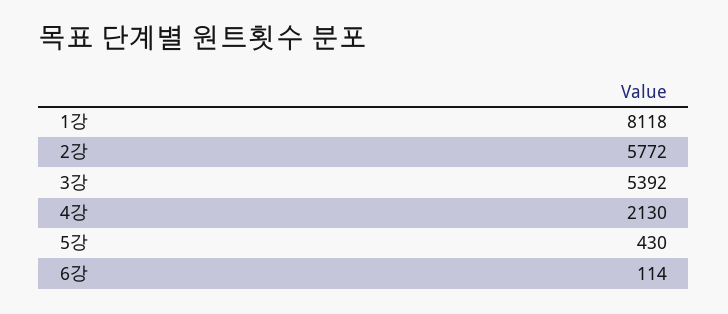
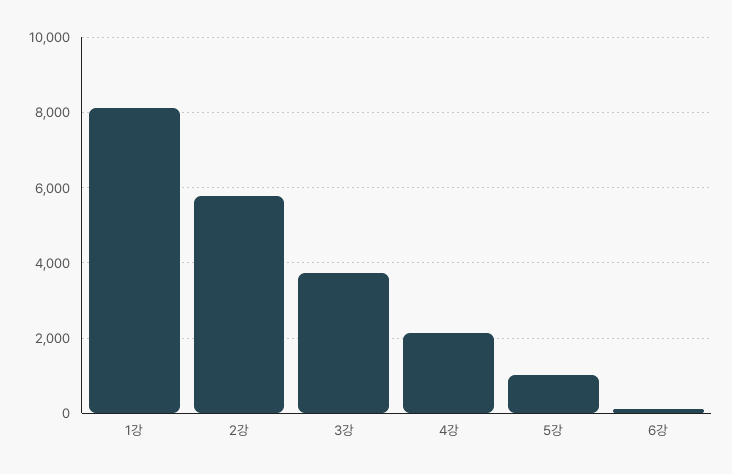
3강: 5392 -> 3800
5강: 430 -> 1000

